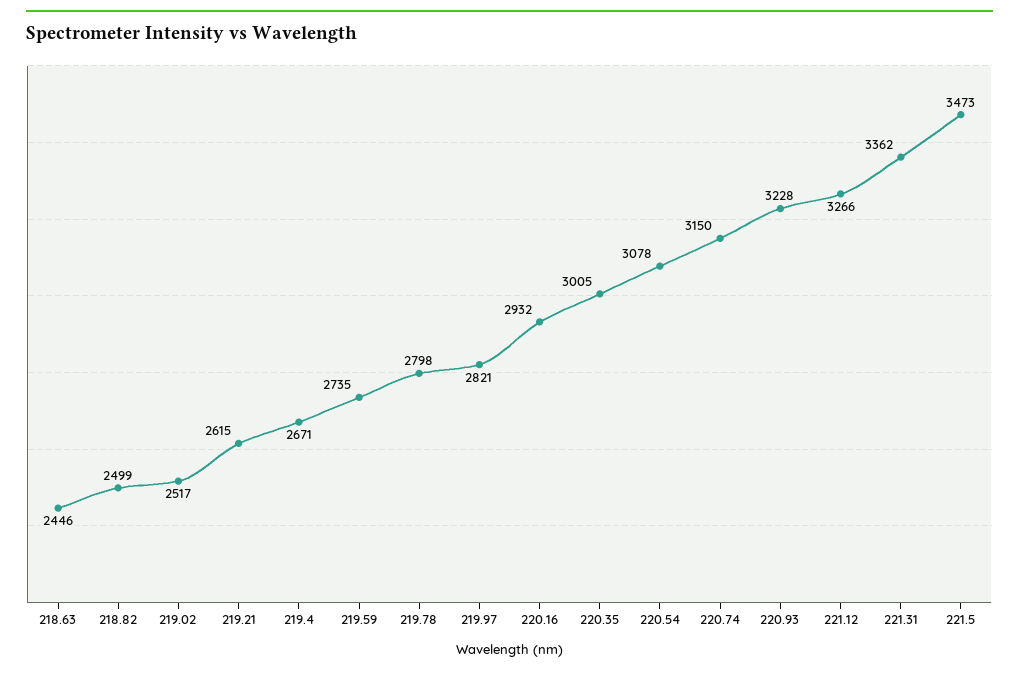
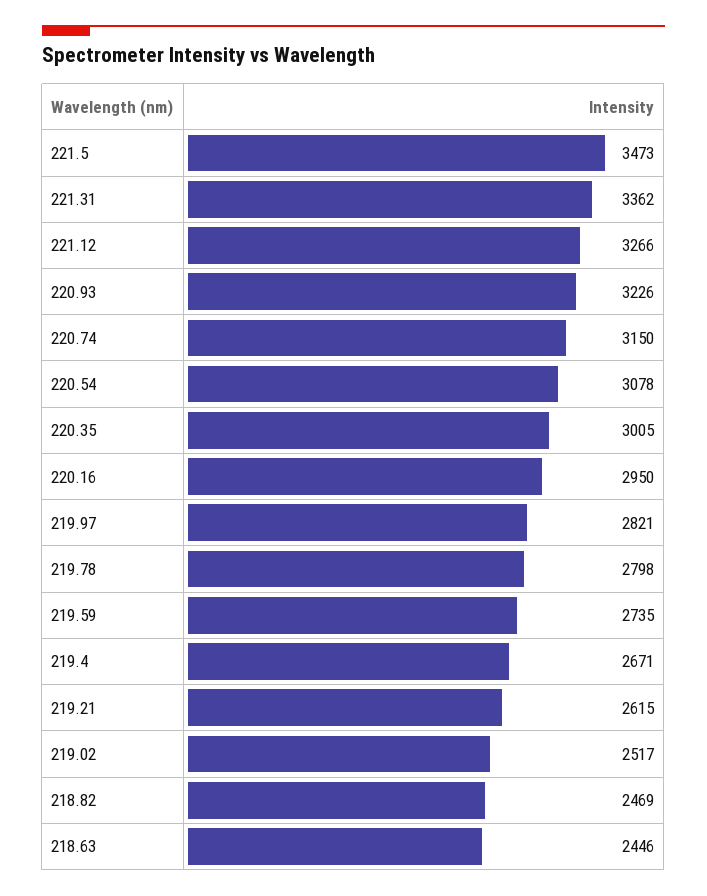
218.82: 2499 -> 2469
220.16: 2932 -> 2950
220.93: 3228 -> 3226

